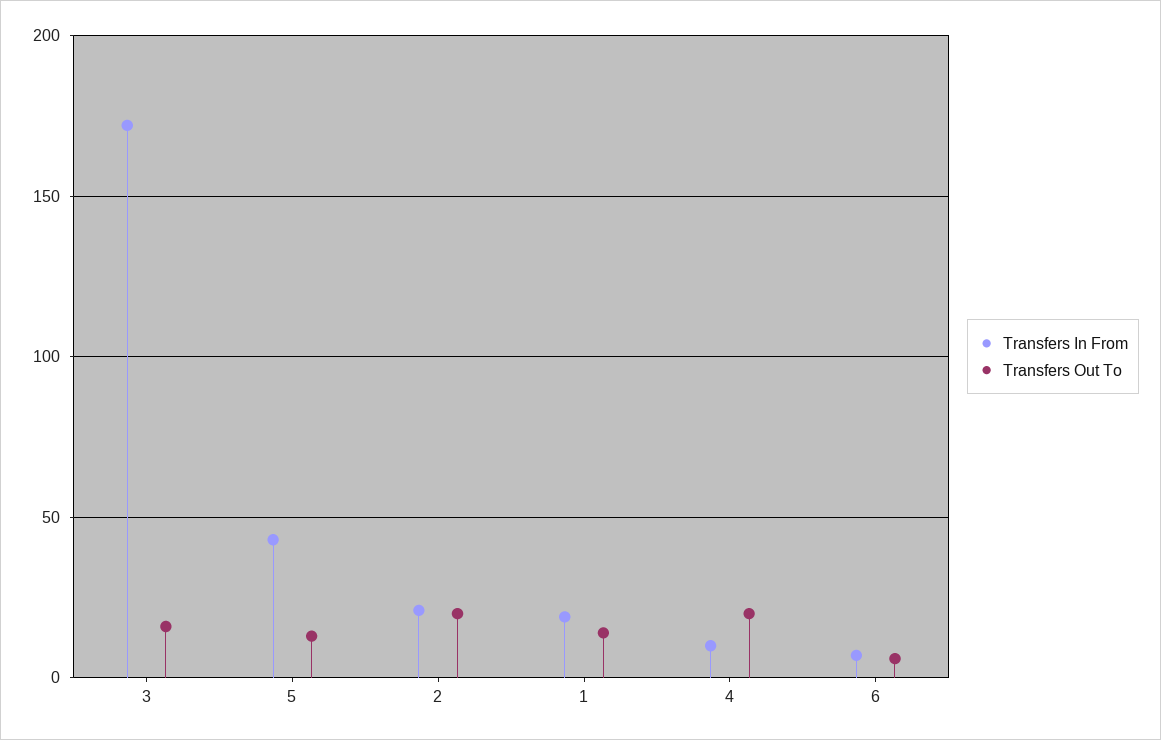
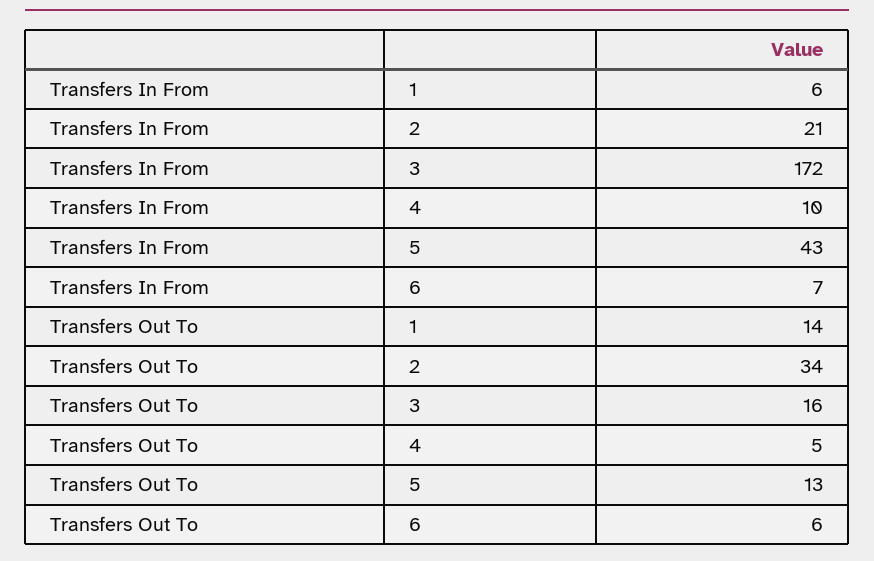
Transfers Out To, 2: 20 -> 34
Transfers In From, 1: 20 -> 6
Transfers Out To, 4: 20 -> 5

